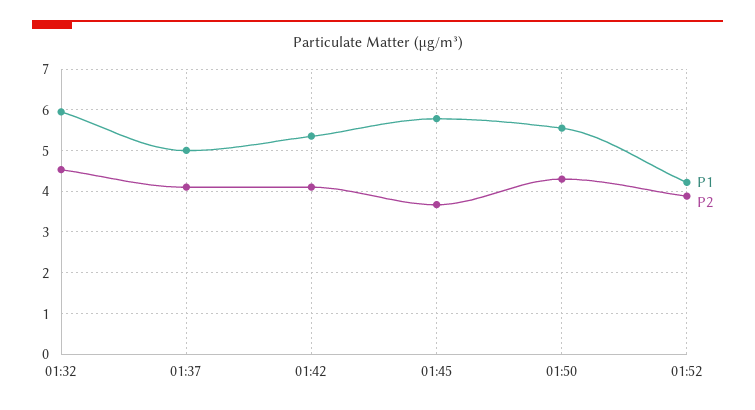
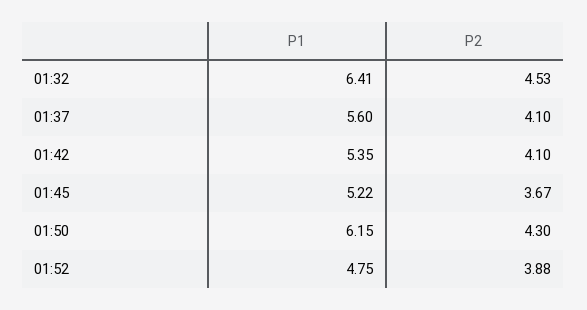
P1, 01:32: 6 -> 6.41
P1, 01:37: 5 -> 5.6
P1, 01:45: 5.8 -> 5.22
P1, 01:50: 5.6 -> 6.15
P1, 01:52: 4.2 -> 4.75

